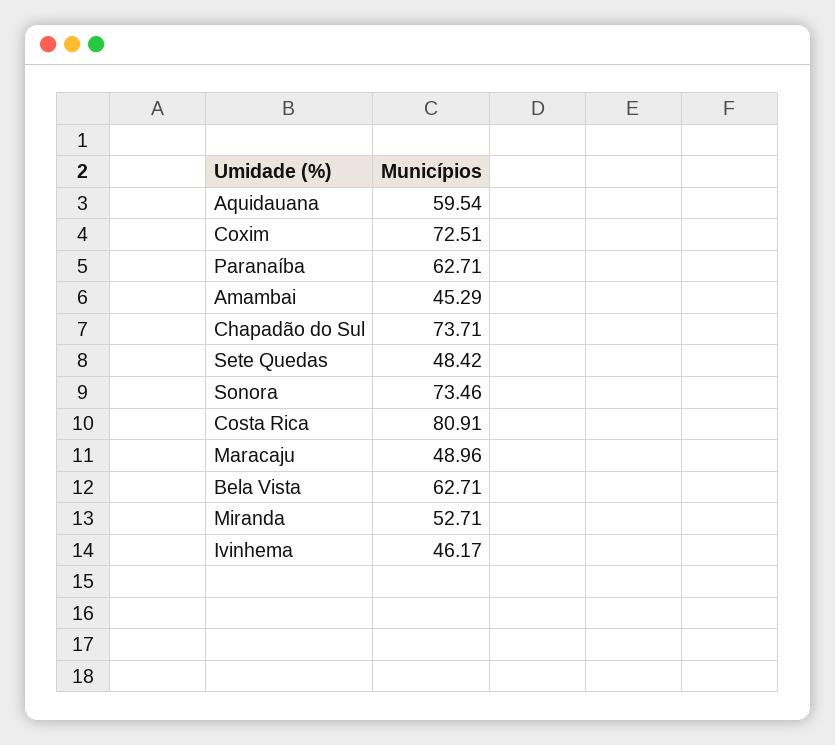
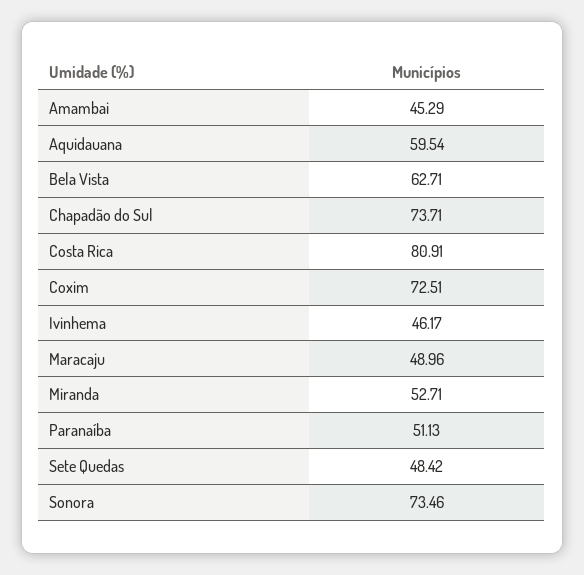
Paranaíba: 62.71 -> 51.13

